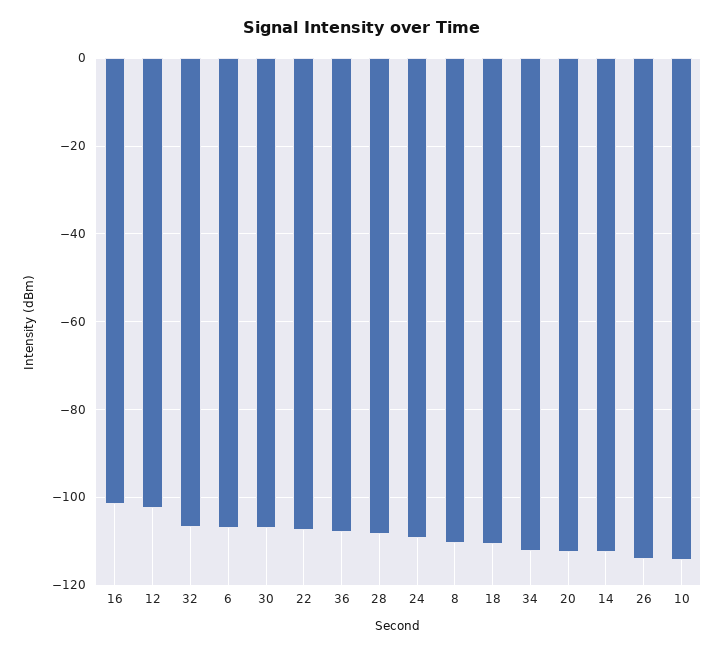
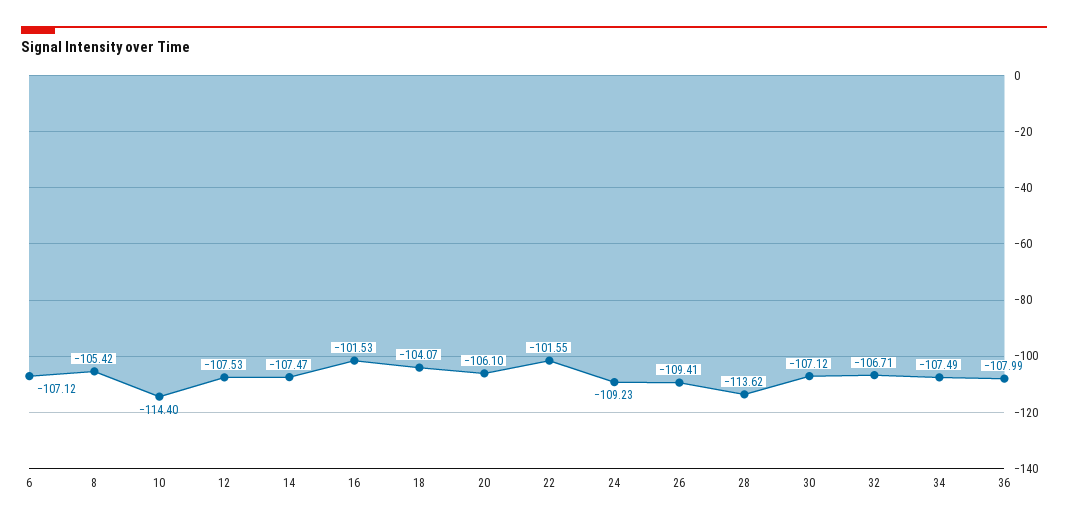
12: -102 -> -107.53
22: -108 -> -101.55
28: -108 -> -113.62
8: -110 -> -105.42
18: -110 -> -104.07
34: -112 -> -107.49
20: -112 -> -106.1
14: -112 -> -107.47
26: -114 -> -109.41

